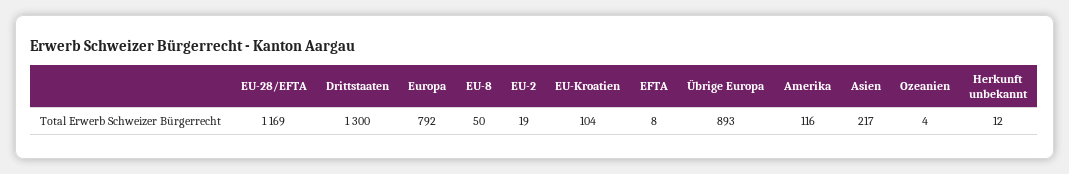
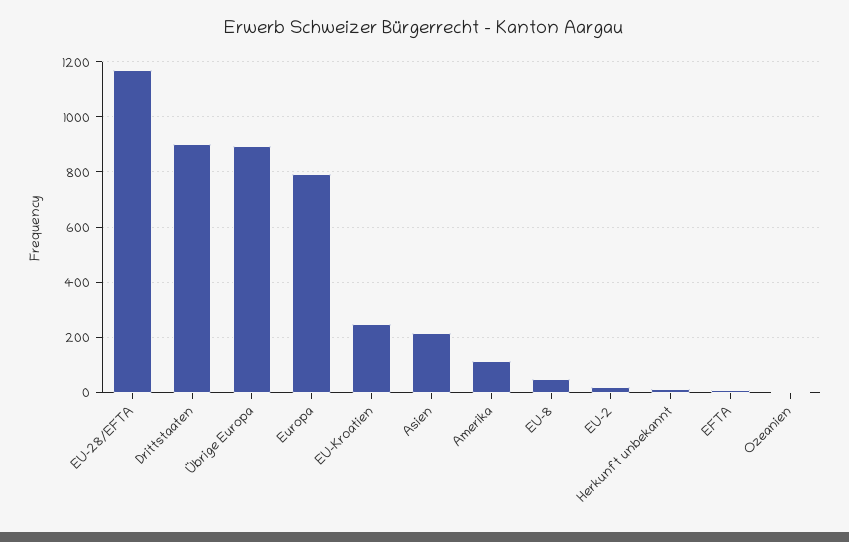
Drittstaaten: 1300 -> 900
EU-Kroatien: 104 -> 250

